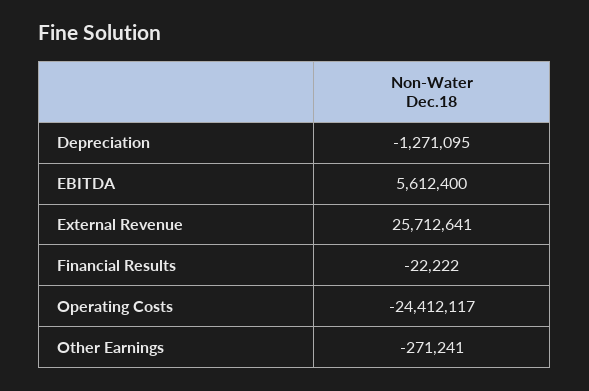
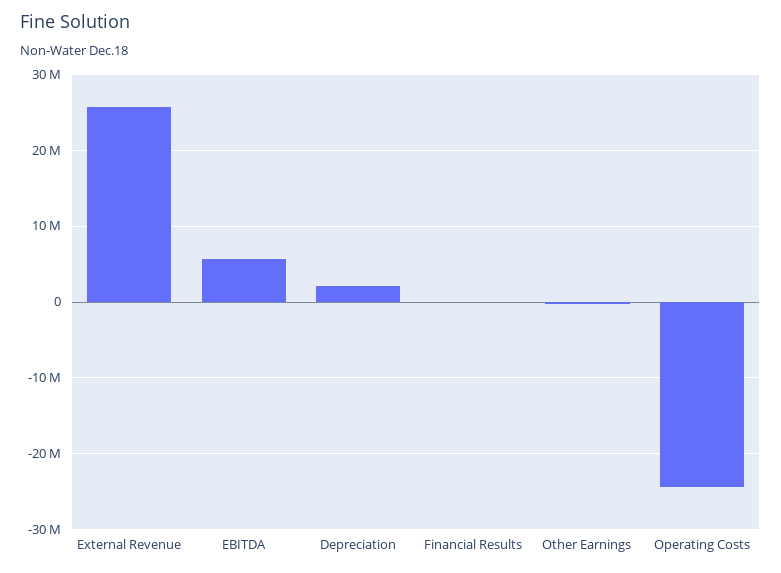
Depreciation: -1271095 -> 2000000

